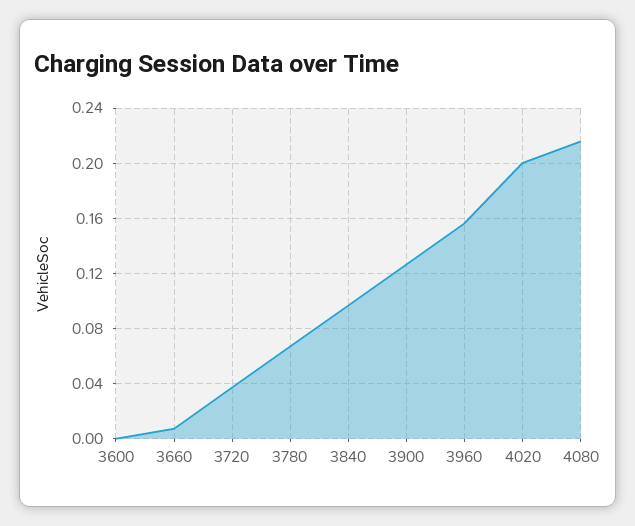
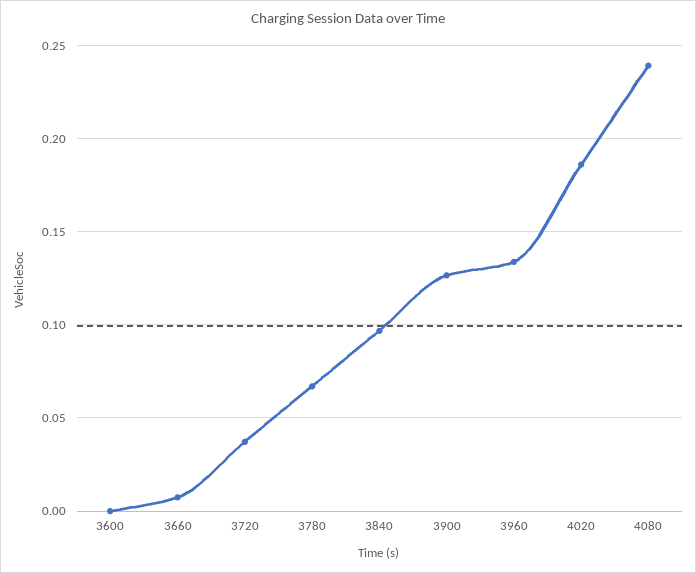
3960: 0.155 -> 0.135
4020: 0.2 -> 0.185
4080: 0.215 -> 0.24

